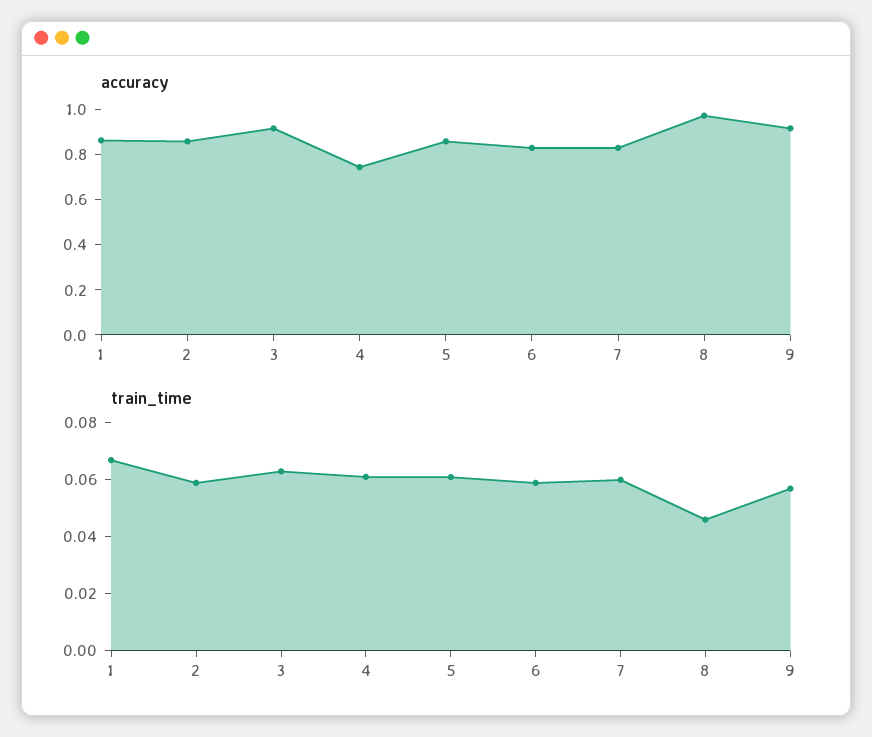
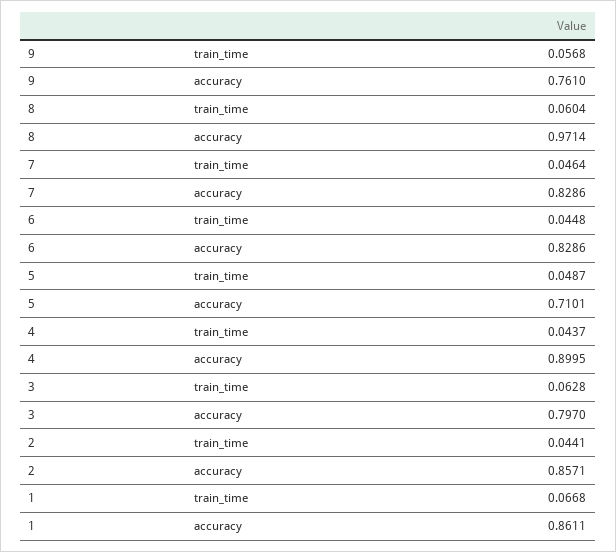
accuracy, 3: 0.9 -> 0.797
accuracy, 4: 0.75 -> 0.8995
accuracy, 5: 0.85 -> 0.7101
accuracy, 9: 0.9 -> 0.761
train_time, 2: 0.06 -> 0.0441
train_time, 4: 0.06 -> 0.0437
train_time, 5: 0.06 -> 0.0487
train_time, 6: 0.06 -> 0.0448
train_time, 7: 0.06 -> 0.0464
train_time, 8: 0.045 -> 0.0604

